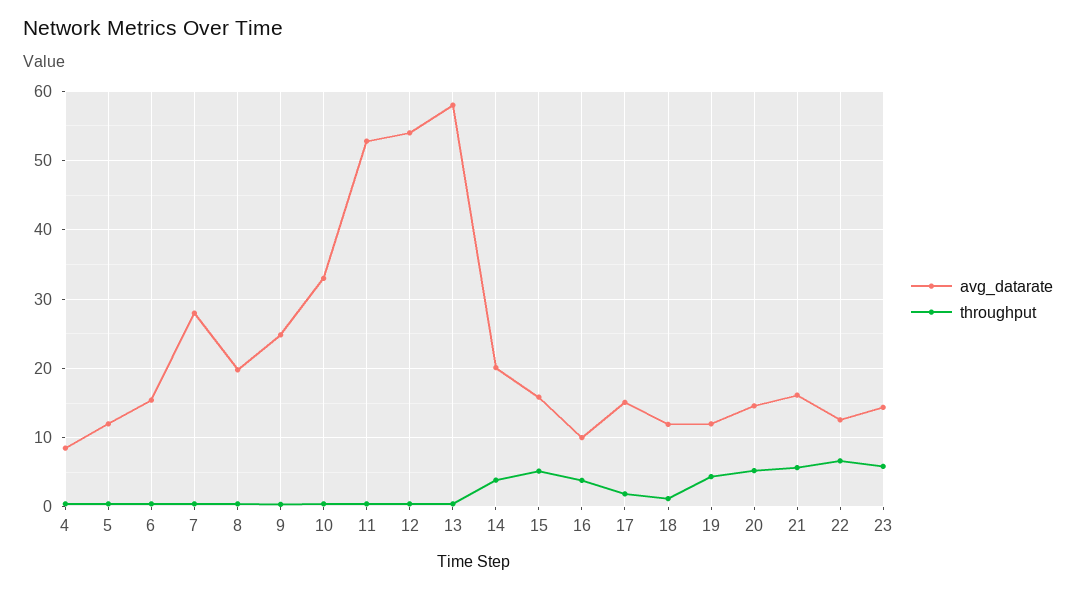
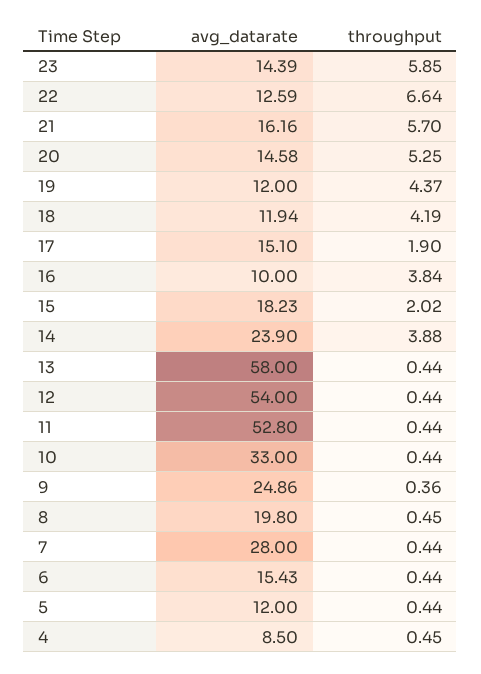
avg_datarate, 14: 20 -> 23.9
avg_datarate, 15: 16 -> 18.23
throughput, 15: 5 -> 2.02
throughput, 18: 1 -> 4.19

